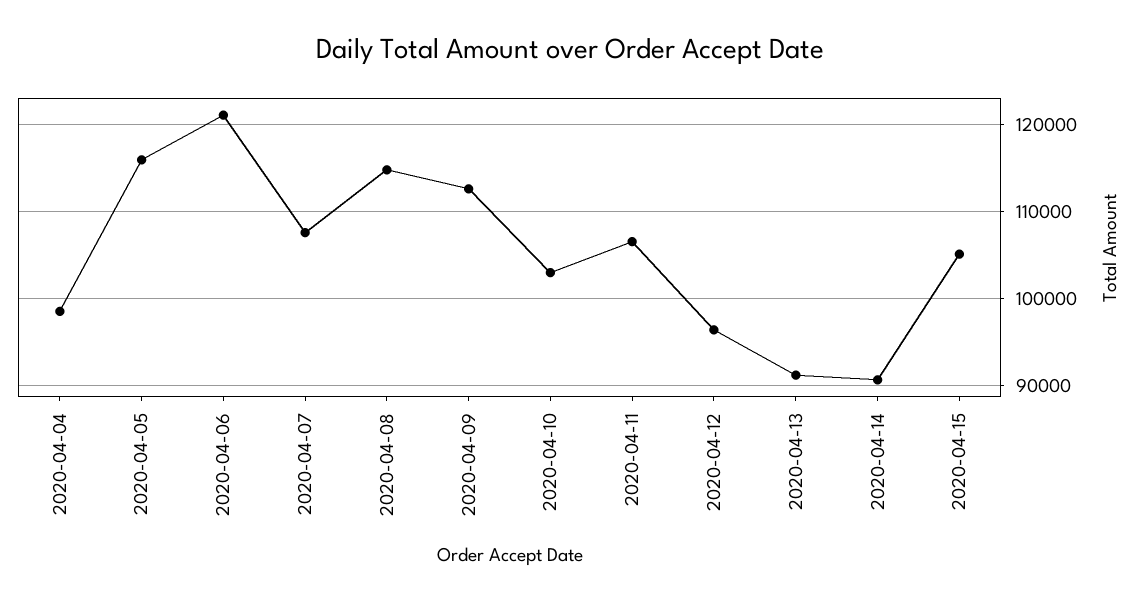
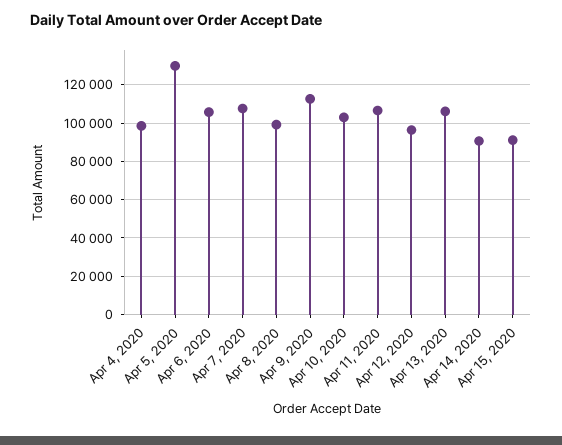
2020-04-05: 116000 -> 130000
2020-04-06: 121000 -> 105000
2020-04-08: 115000 -> 100000
2020-04-13: 91000 -> 105000
2020-04-15: 105000 -> 90000

